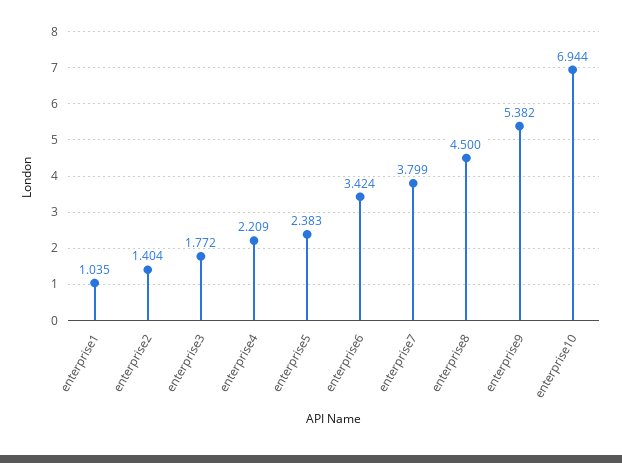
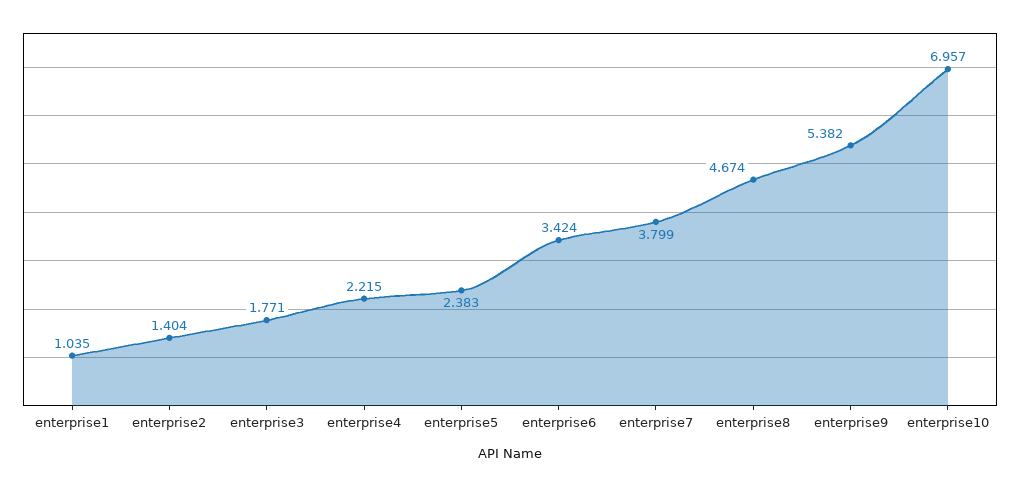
enterprise3: 1.772 -> 1.771
enterprise4: 2.209 -> 2.215
enterprise8: 4.5 -> 4.674
enterprise10: 6.944 -> 6.957

